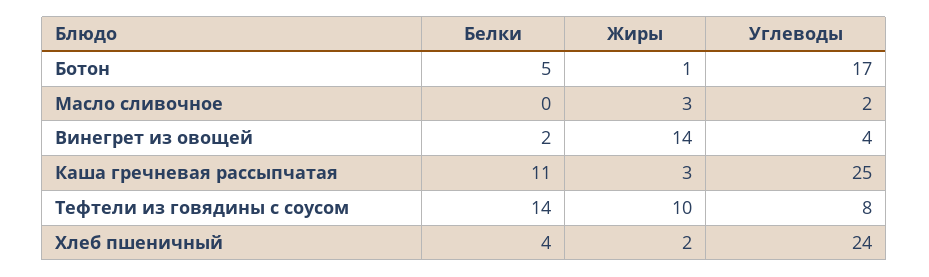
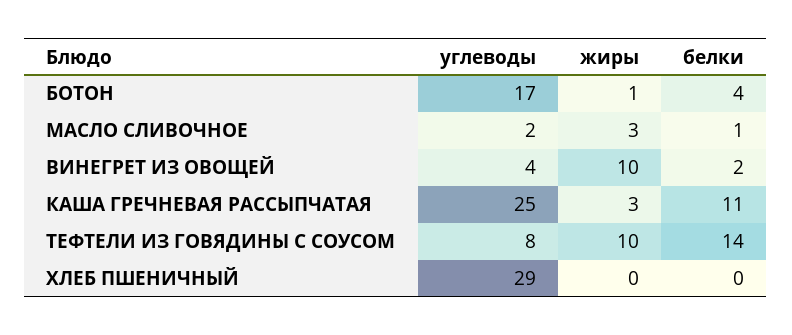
Белки, Ботон: 5 -> 4
Белки, Масло сливочное: 0 -> 1
Жиры, Винегрет из овощей: 14 -> 10
Белки, Хлеб пшеничный: 4 -> 0
Жиры, Хлеб пшеничный: 2 -> 0
Углеводы, Хлеб пшеничный: 24 -> 29

